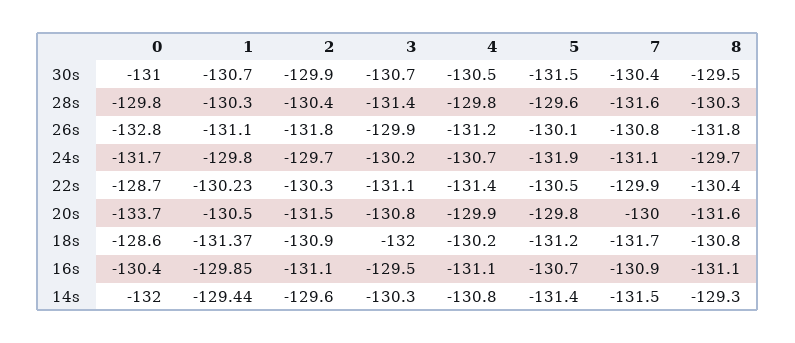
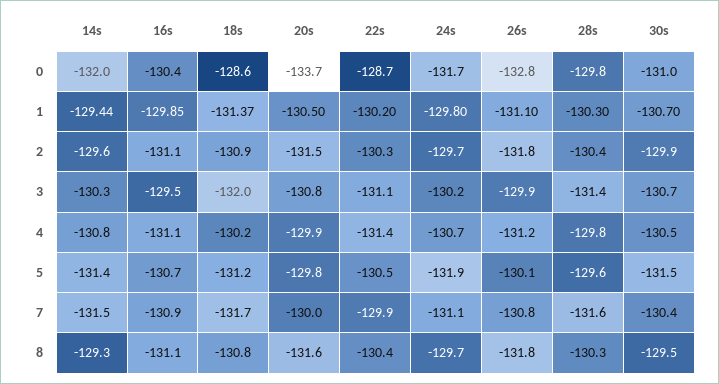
1, 22s: -130.23 -> -130.2

